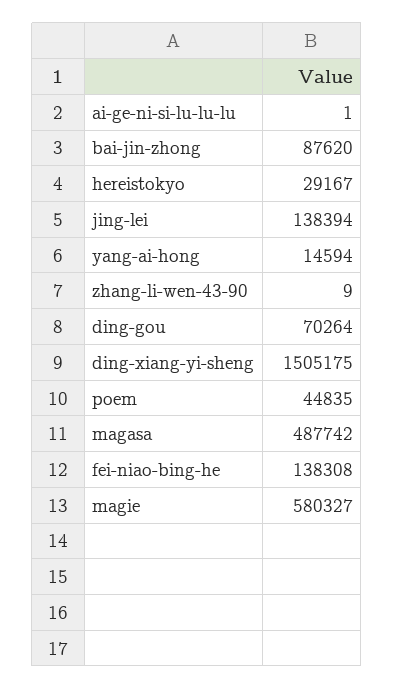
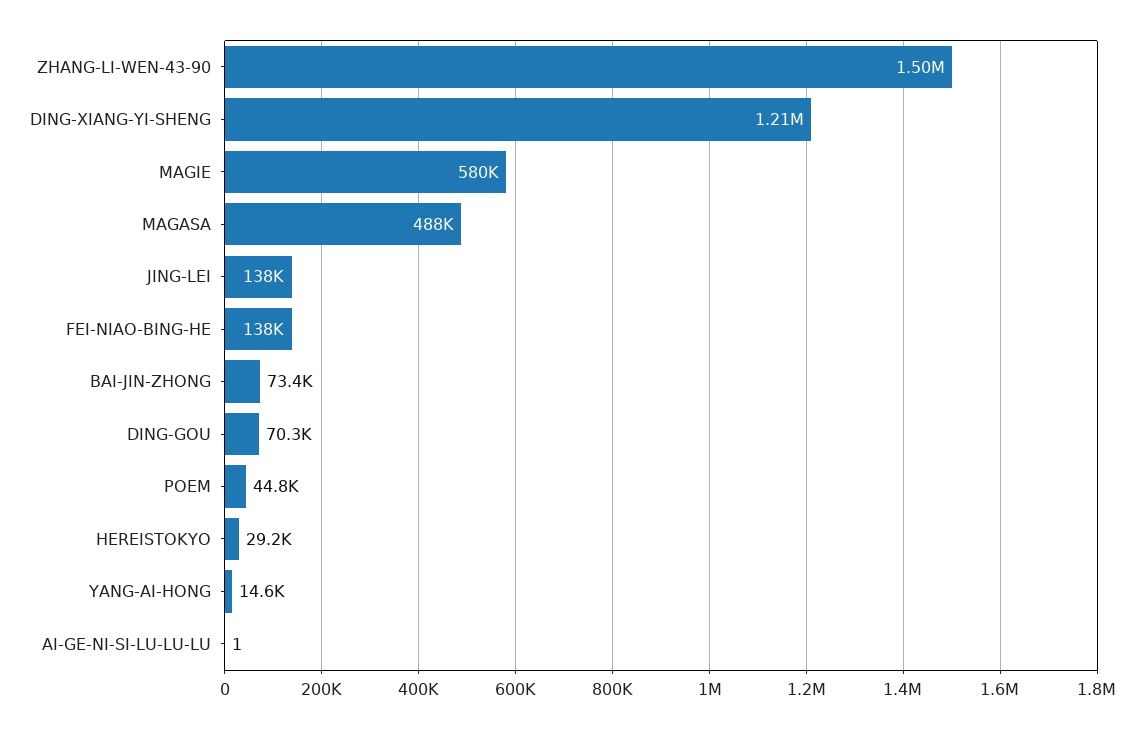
bai-jin-zhong: 87620 -> 73400
zhang-li-wen-43-90: 9 -> 1500000
ding-xiang-yi-sheng: 1505175 -> 1210000

